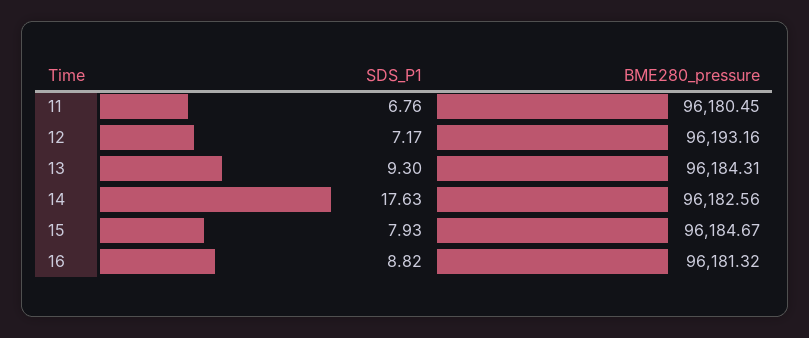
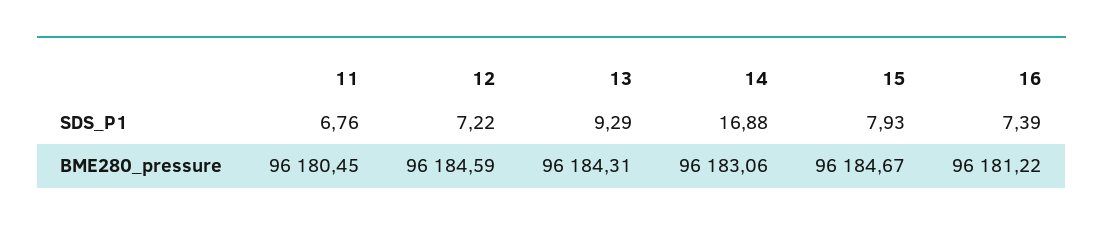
SDS_P1, 12: 7.17 -> 7.22
BME280_pressure, 12: 96193.16 -> 96184.59
SDS_P1, 13: 9.3 -> 9.29
SDS_P1, 14: 17.63 -> 16.88
BME280_pressure, 14: 96182.56 -> 96183.06
SDS_P1, 16: 8.82 -> 7.39
BME280_pressure, 16: 96181.32 -> 96181.22

